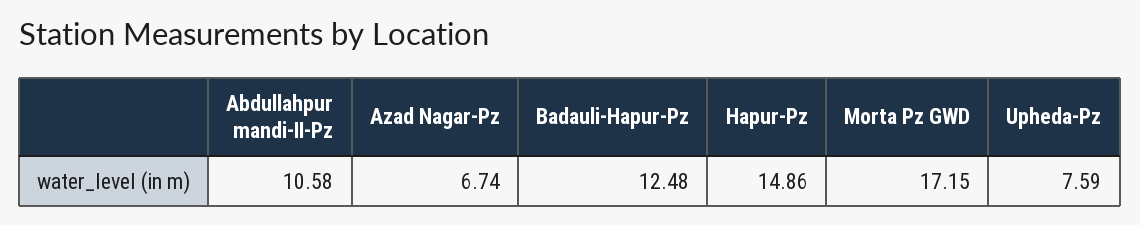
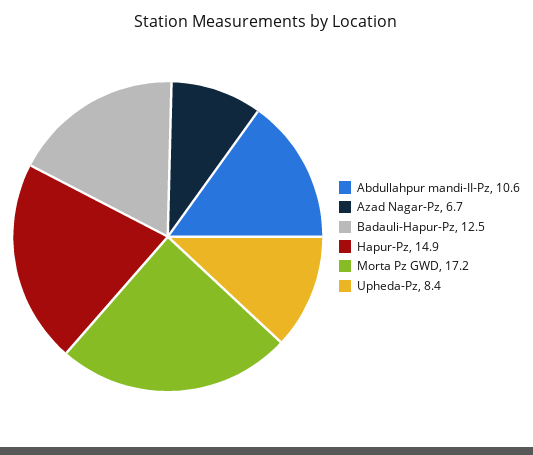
Upheda-Pz: 7.59 -> 8.4

